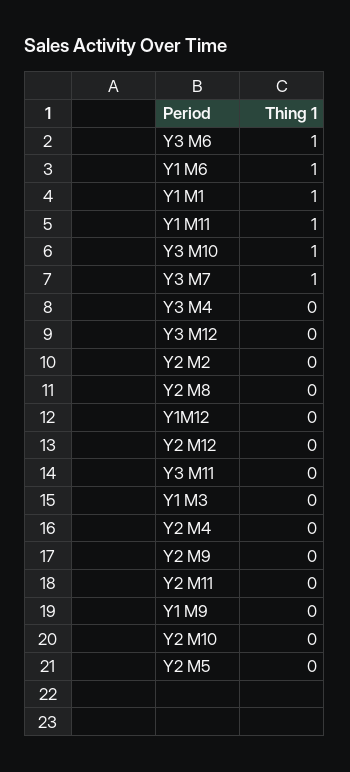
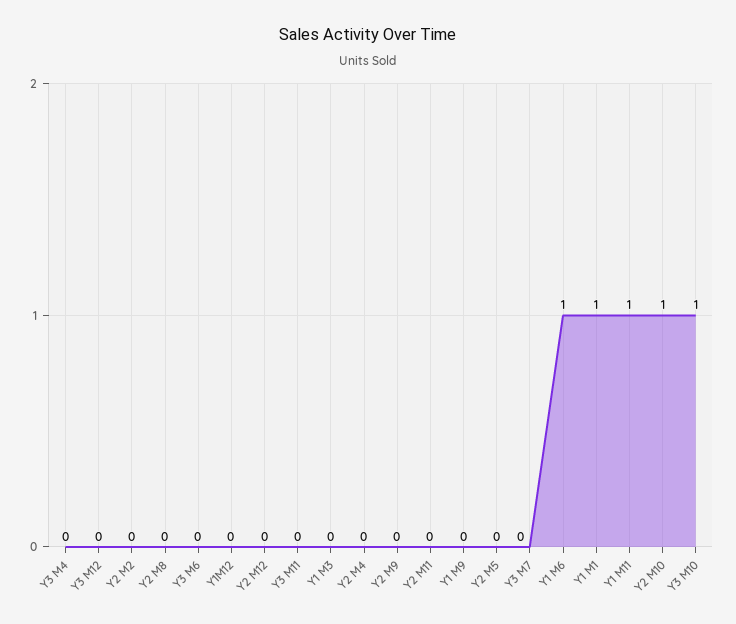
Y3 M6: 1 -> 0
Y3 M7: 1 -> 0
Y2 M10: 0 -> 1

